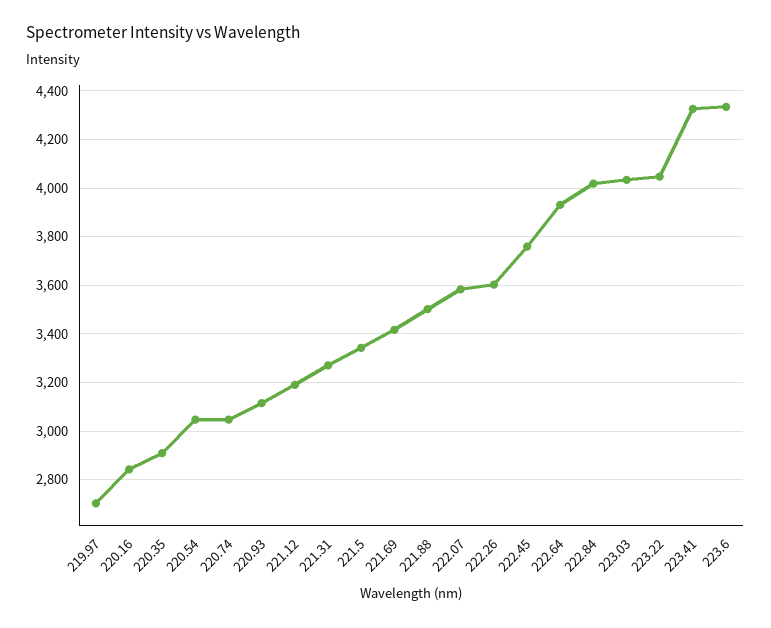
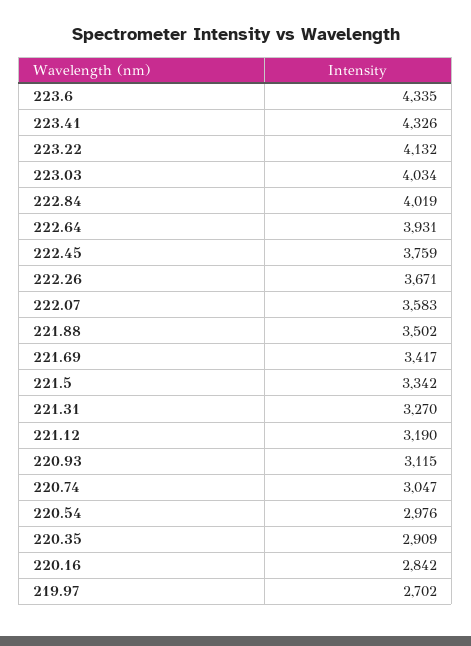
220.54: 3050 -> 2976
222.26: 3600 -> 3671
223.22: 4050 -> 4132

